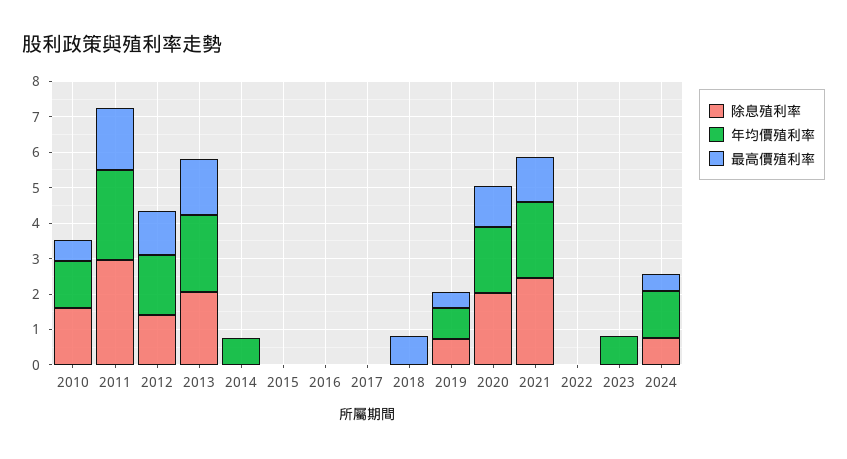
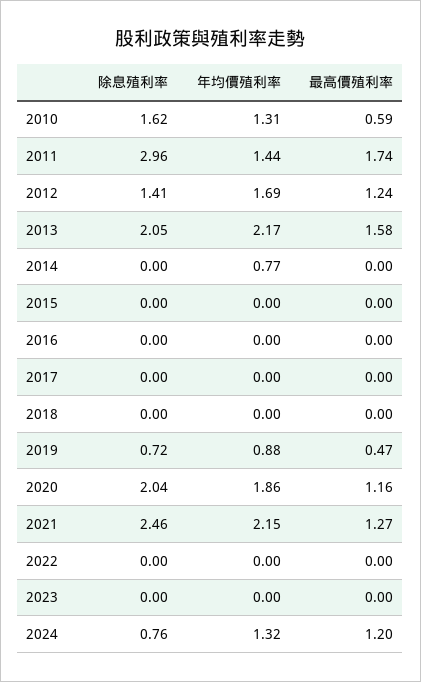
年均價殖利率, 2011: 2.5 -> 1.44
最高價殖利率, 2018: 0.75 -> 0
年均價殖利率, 2023: 0.75 -> 0
最高價殖利率, 2024: 0.5 -> 1.2

